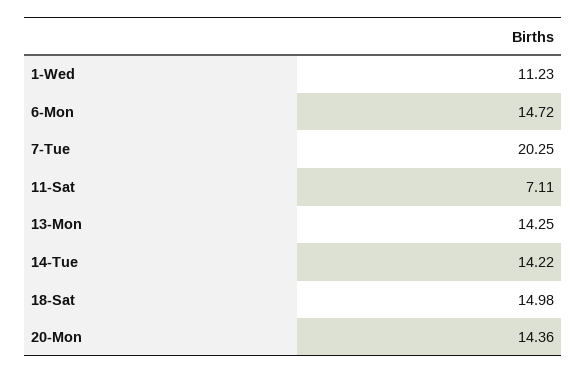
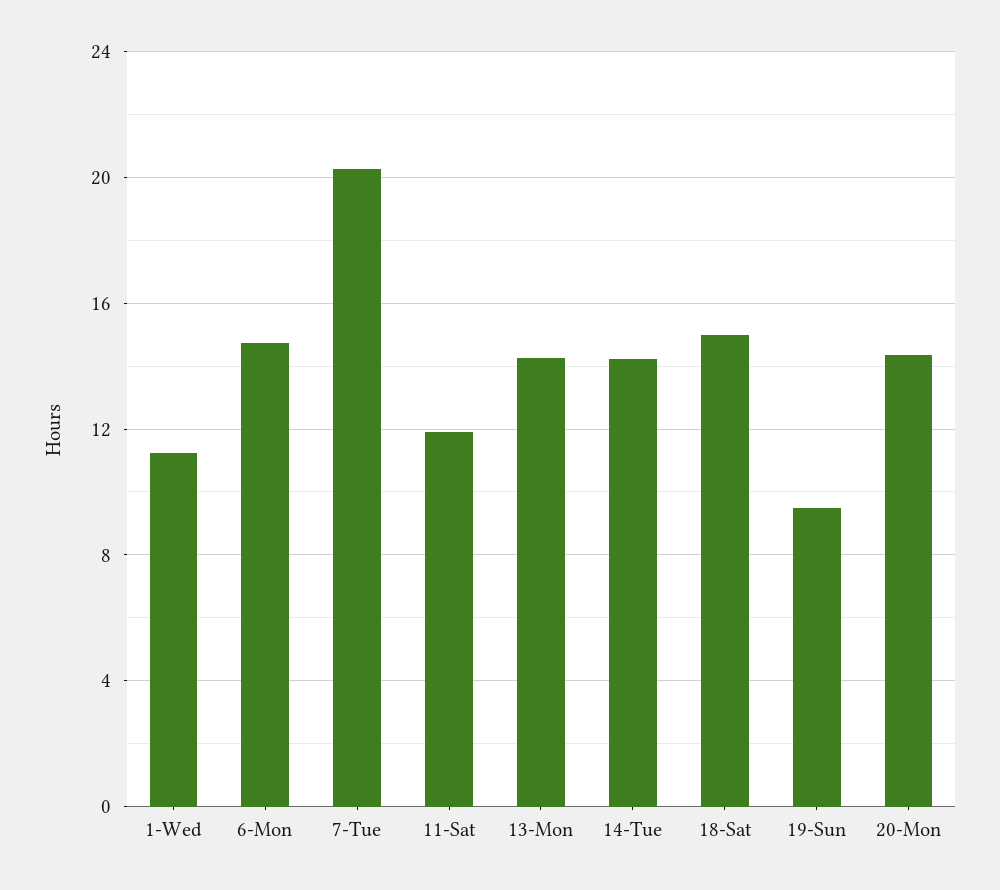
11-Sat: 7.11 -> 12
19-Sun: none -> 9.5

